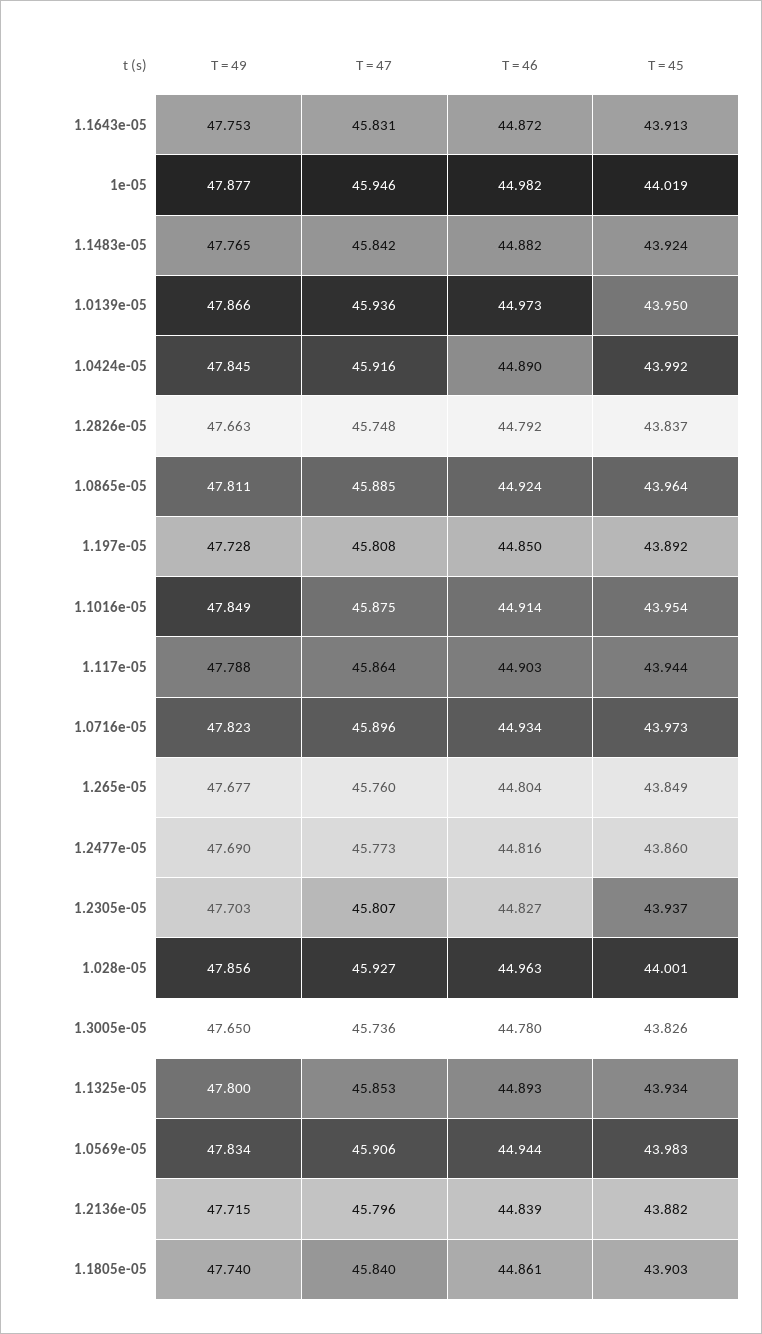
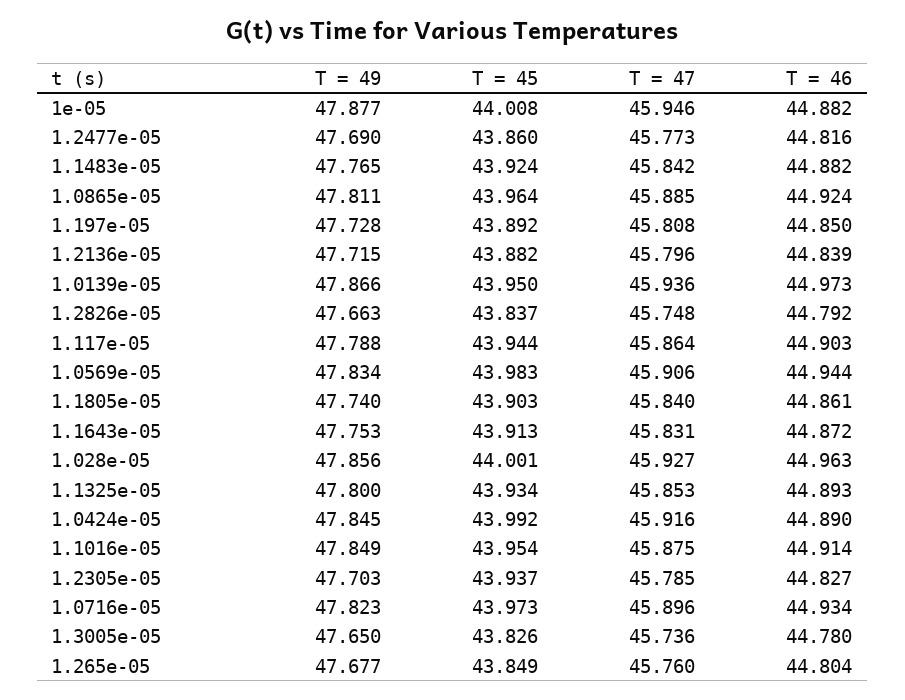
T = 46, 1e-05: 44.982 -> 44.882
T = 45, 1e-05: 44.019 -> 44.008
T = 47, 1.2305e-05: 45.807 -> 45.785

